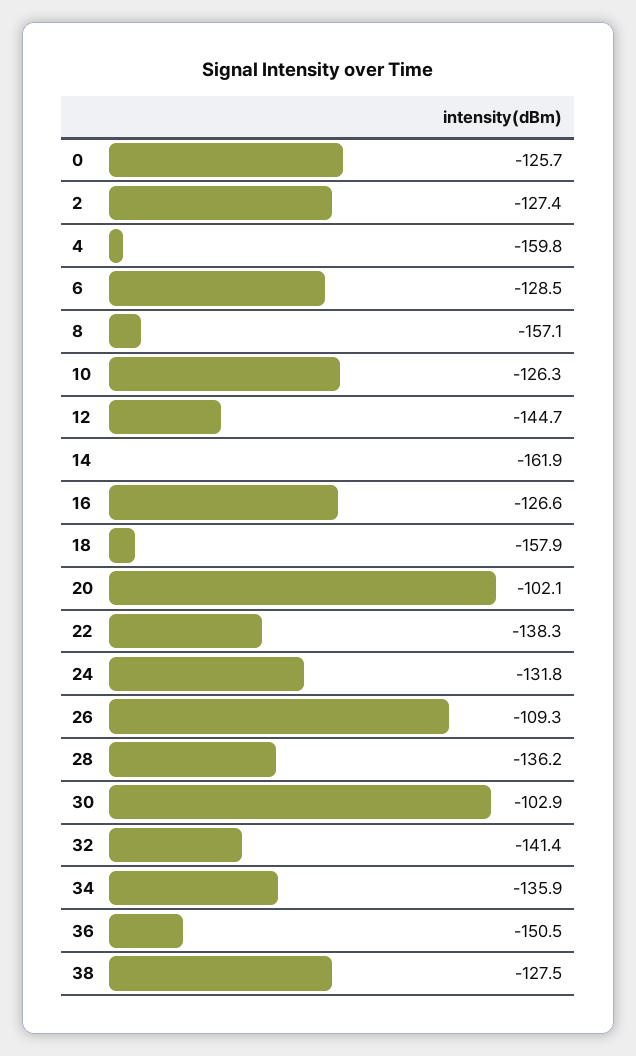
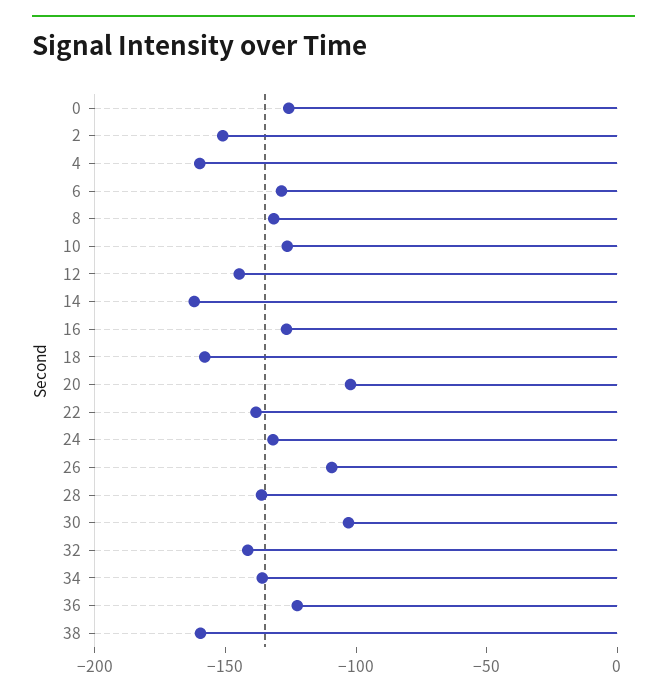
2: -127.4 -> -150
8: -157.1 -> -130
36: -150.5 -> -120
38: -127.5 -> -160

